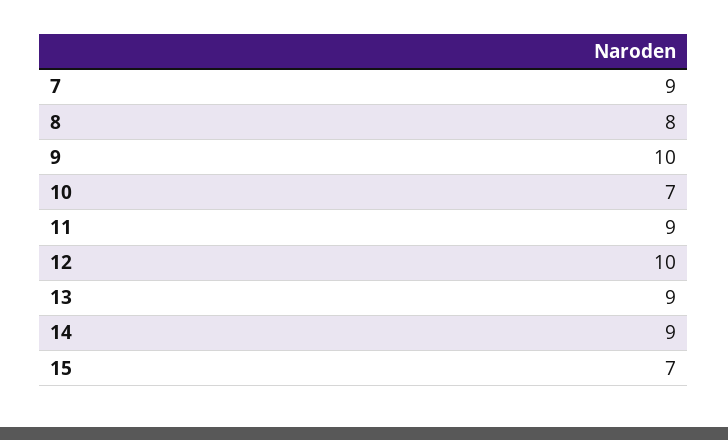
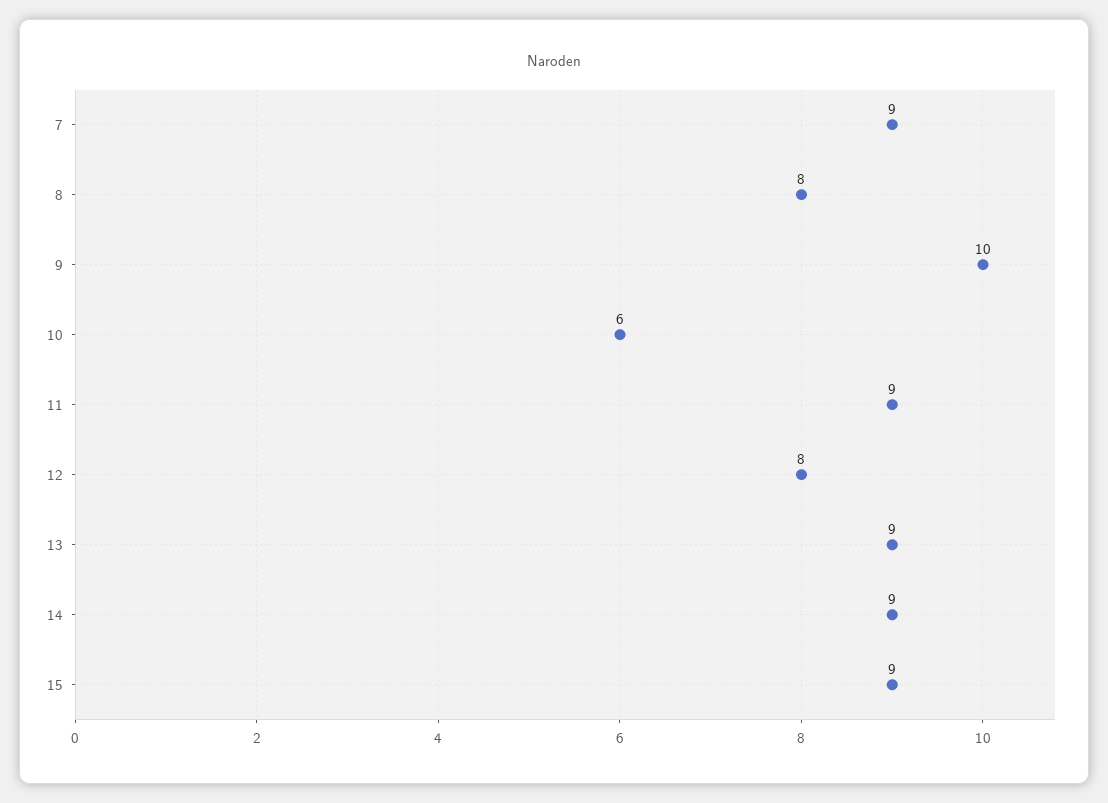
10: 7 -> 6
12: 10 -> 8
15: 7 -> 9

